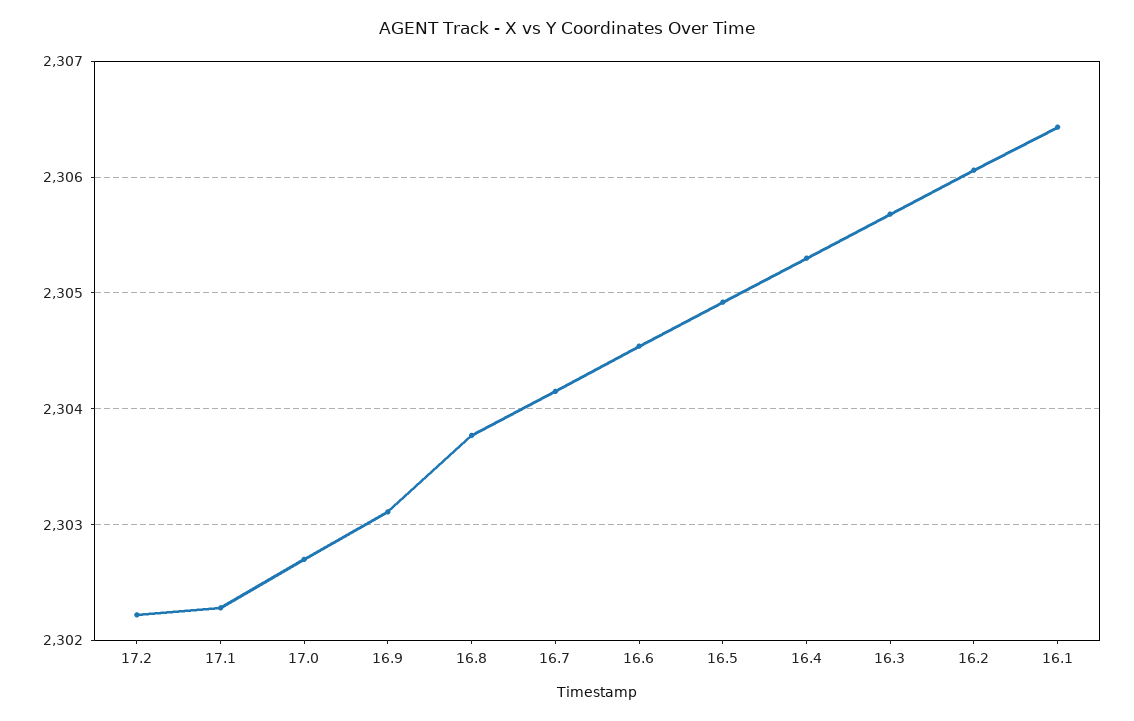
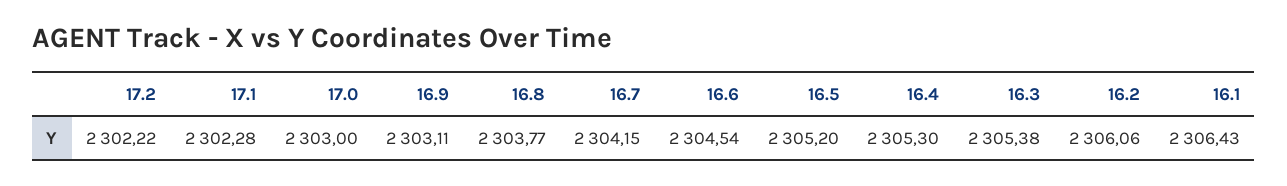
17.0: 2302.7 -> 2303
16.5: 2304.9 -> 2305.2
16.3: 2305.7 -> 2305.38

